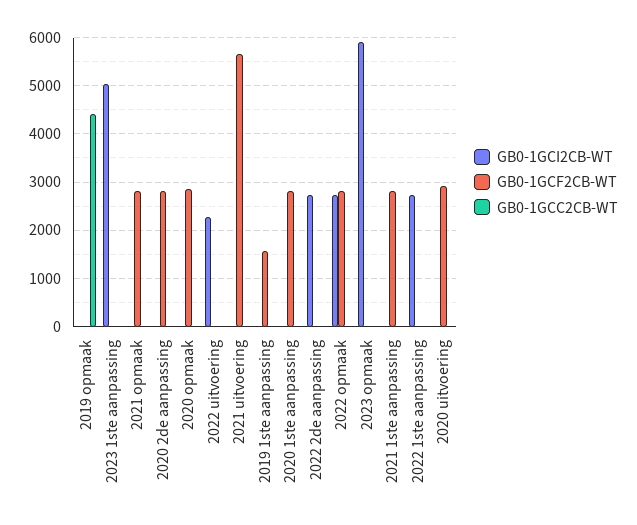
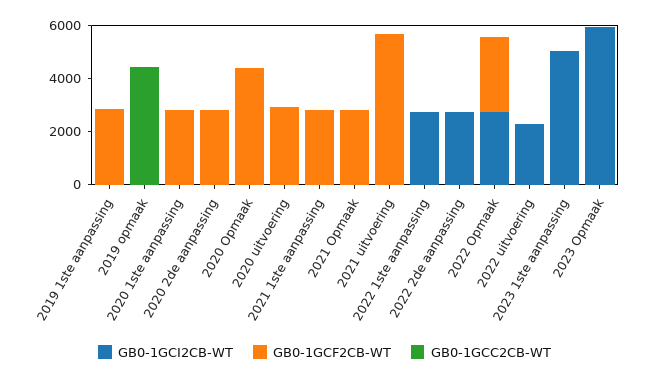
GB0-1GCF2CB-WT, 2020 opmaak: 2800 -> 4500
GB0-1GCF2CB-WT, 2019 1ste aanpassing: 1600 -> 3000

